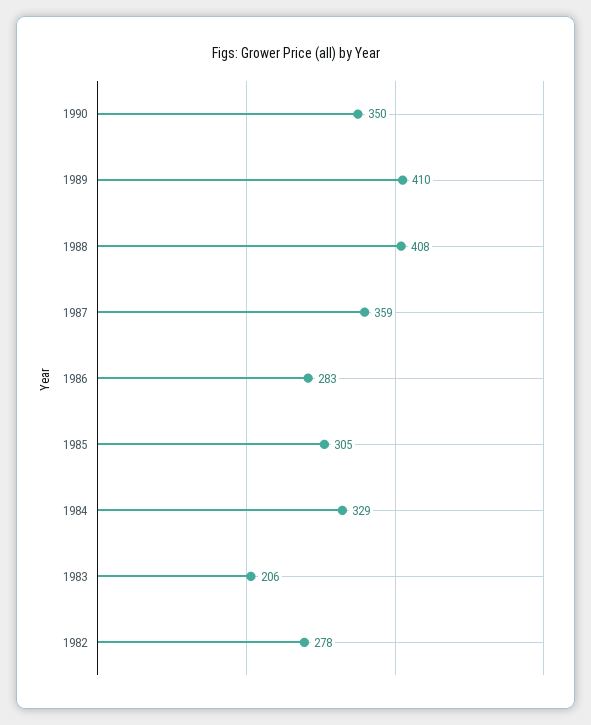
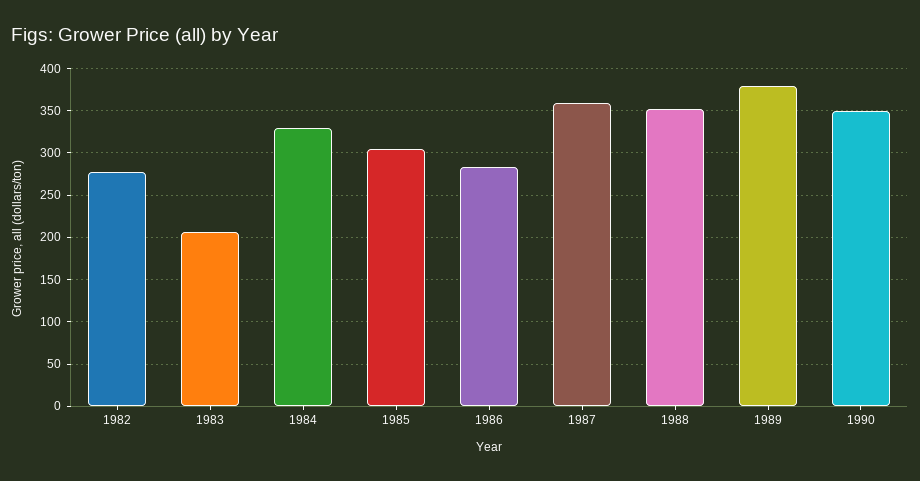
1989: 410 -> 380
1988: 408 -> 350

